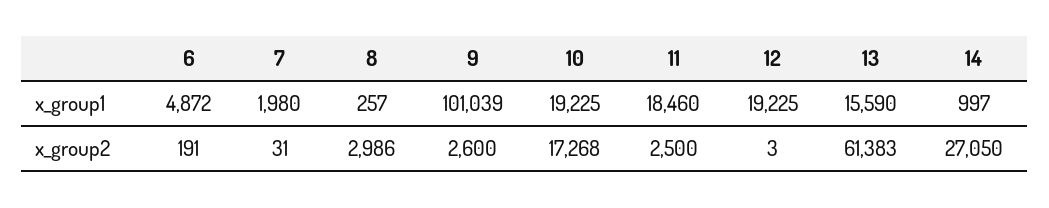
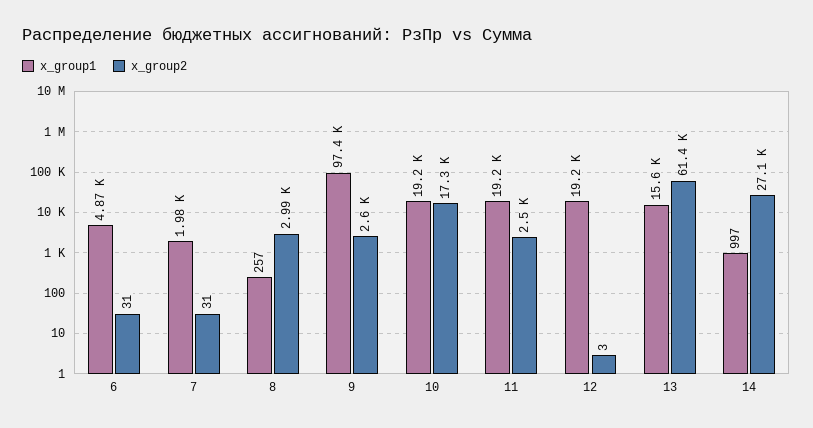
x_group1, 9: 101039 -> 97400
x_group1, 11: 18460 -> 19200
x_group2, 6: 191 -> 31

